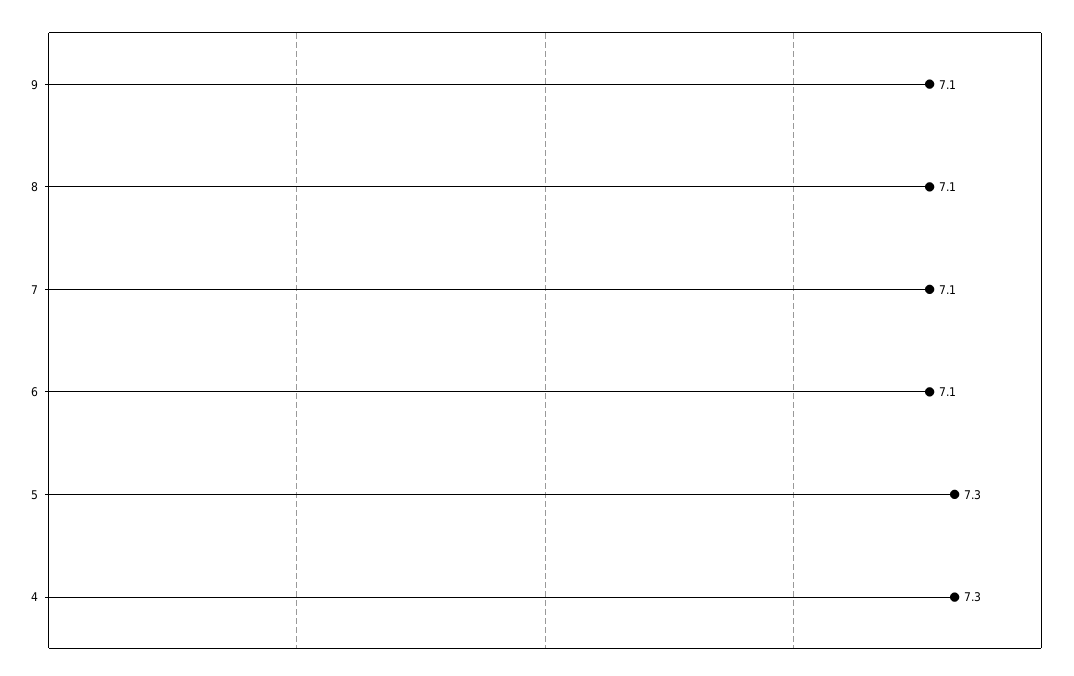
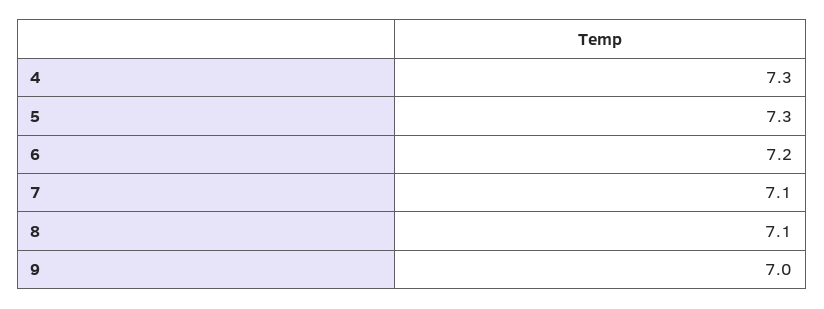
9: 7.1 -> 7
6: 7.1 -> 7.2

